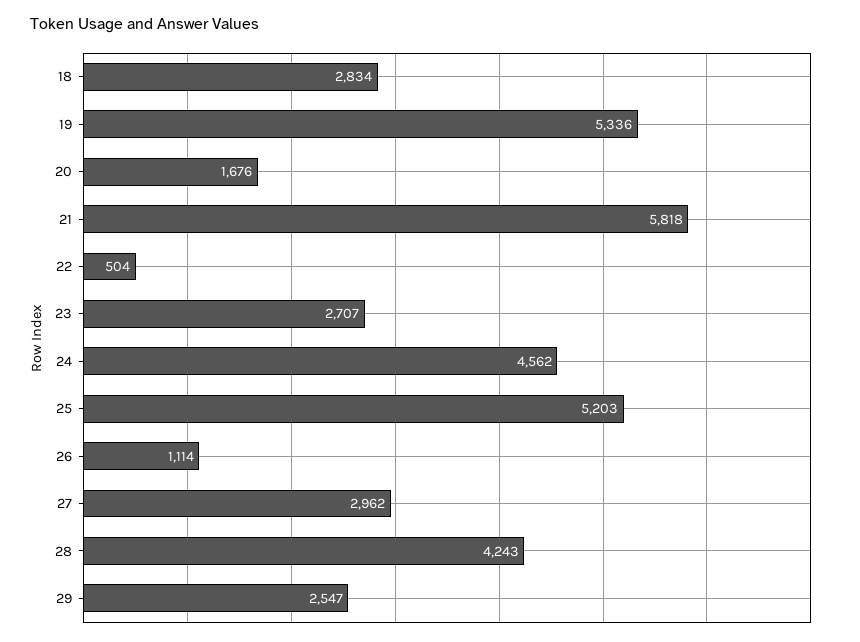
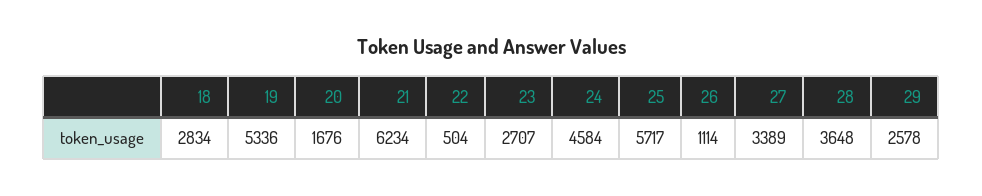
21: 5818 -> 6234
24: 4562 -> 4584
25: 5203 -> 5717
27: 2962 -> 3389
28: 4243 -> 3648
29: 2547 -> 2578

